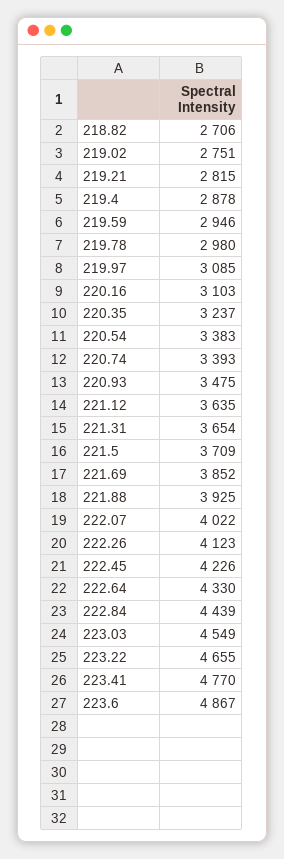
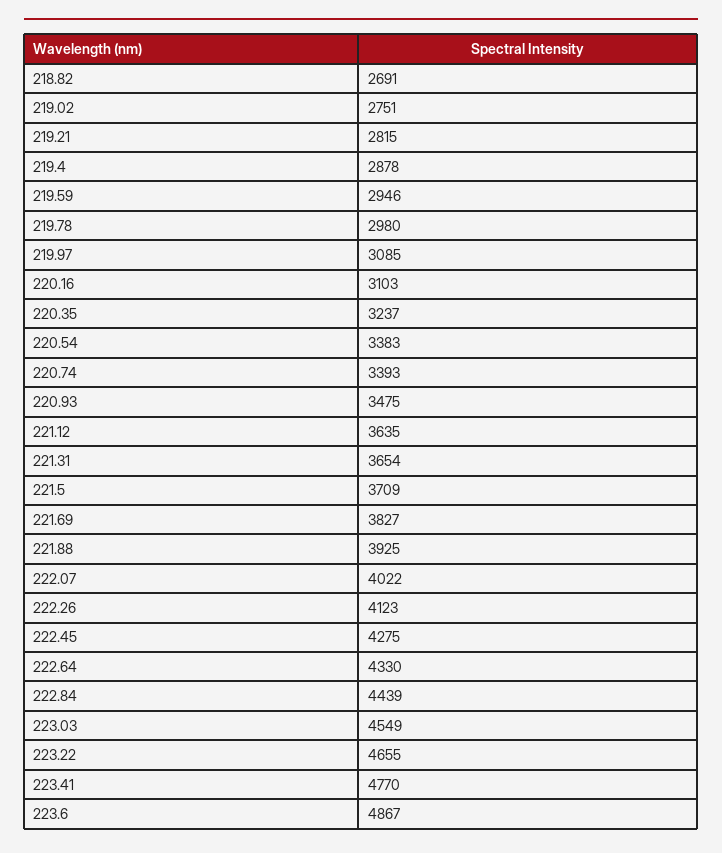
218.82: 2706 -> 2691
221.69: 3852 -> 3827
222.45: 4226 -> 4275

